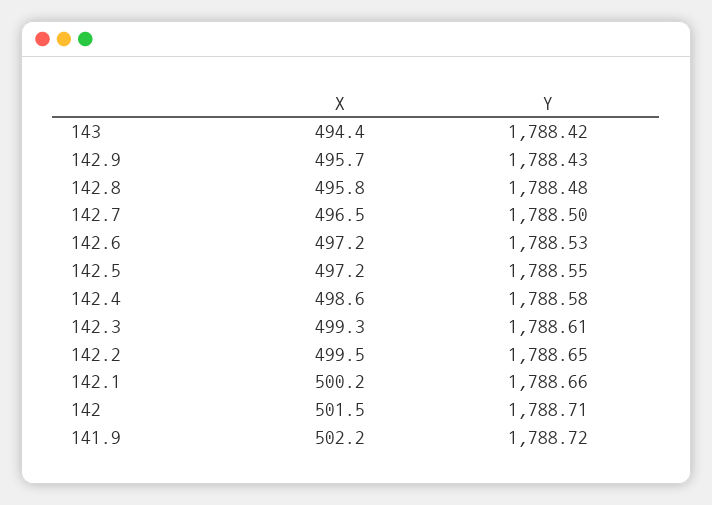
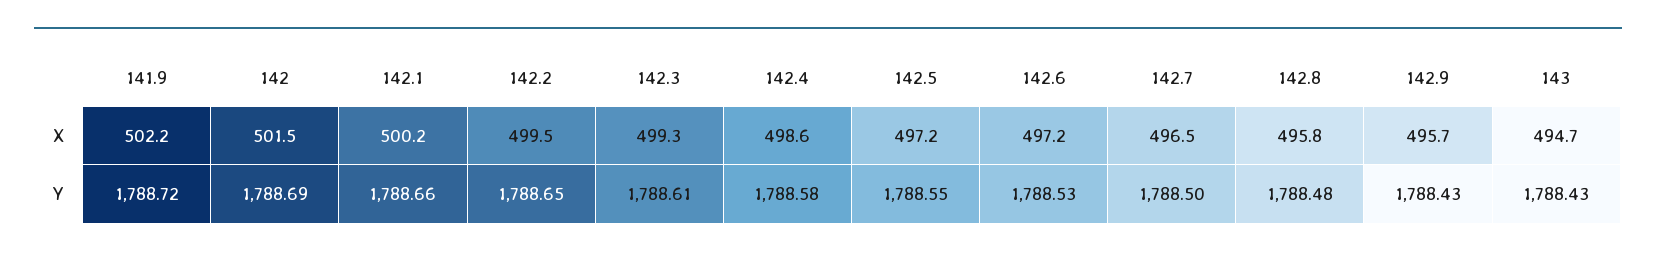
X, 143: 494.4 -> 494.7
Y, 143: 1788.42 -> 1788.43
Y, 142: 1788.71 -> 1788.69

